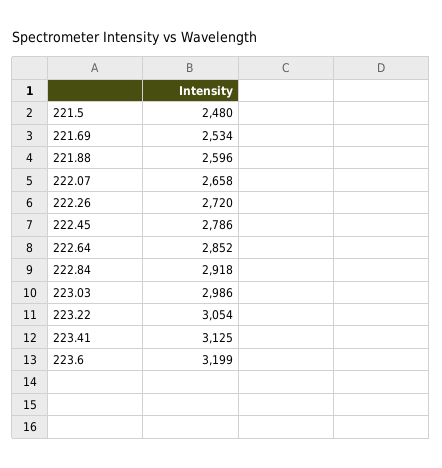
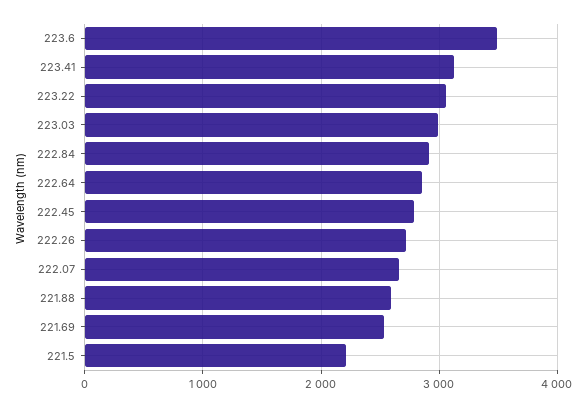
221.5: 2480 -> 2200
223.6: 3199 -> 3500

